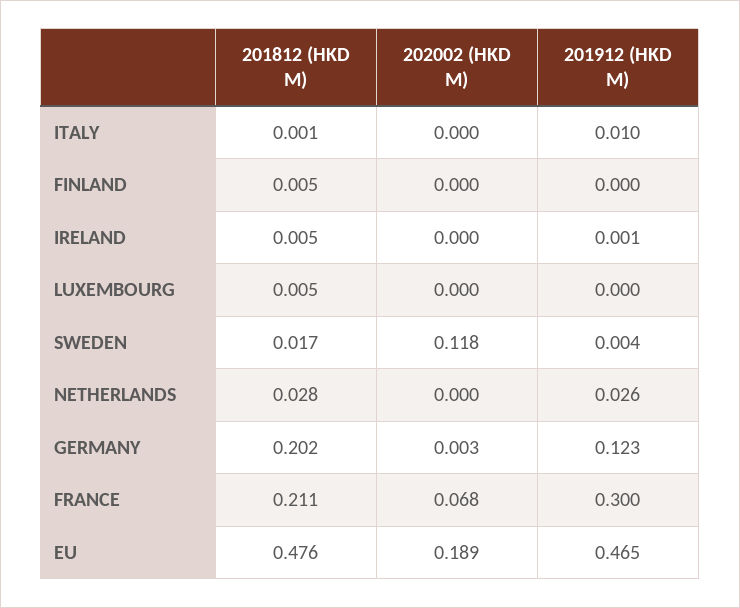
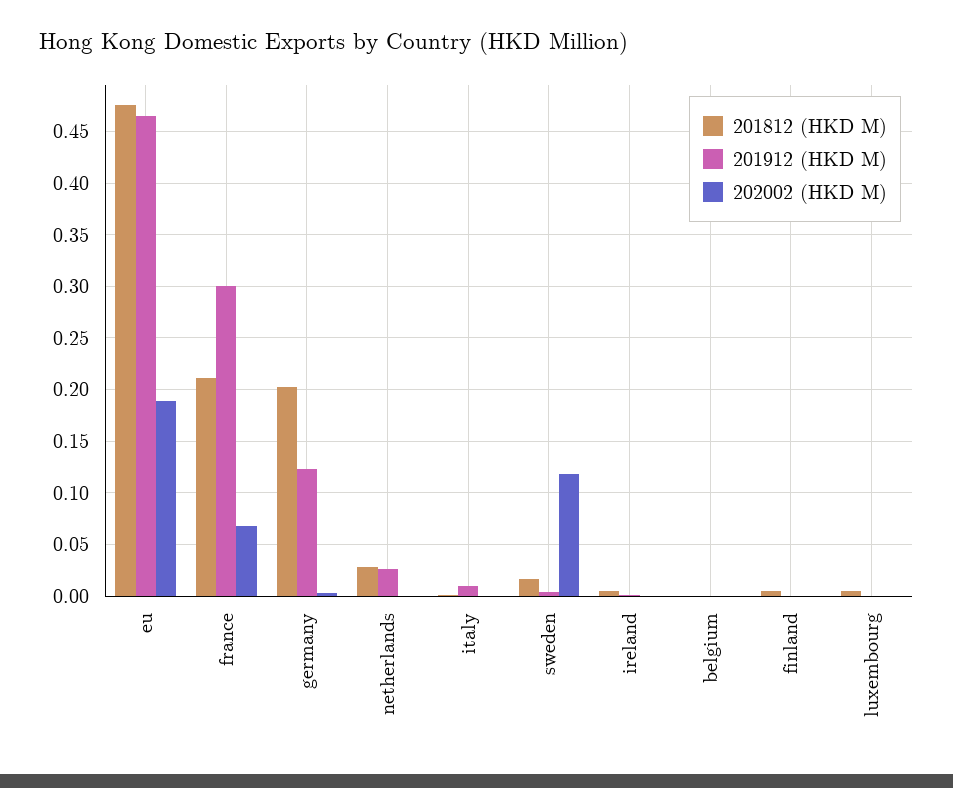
201812 (HKD M), belgium: none -> 0
201912 (HKD M), belgium: none -> 0
202002 (HKD M), belgium: none -> 0

